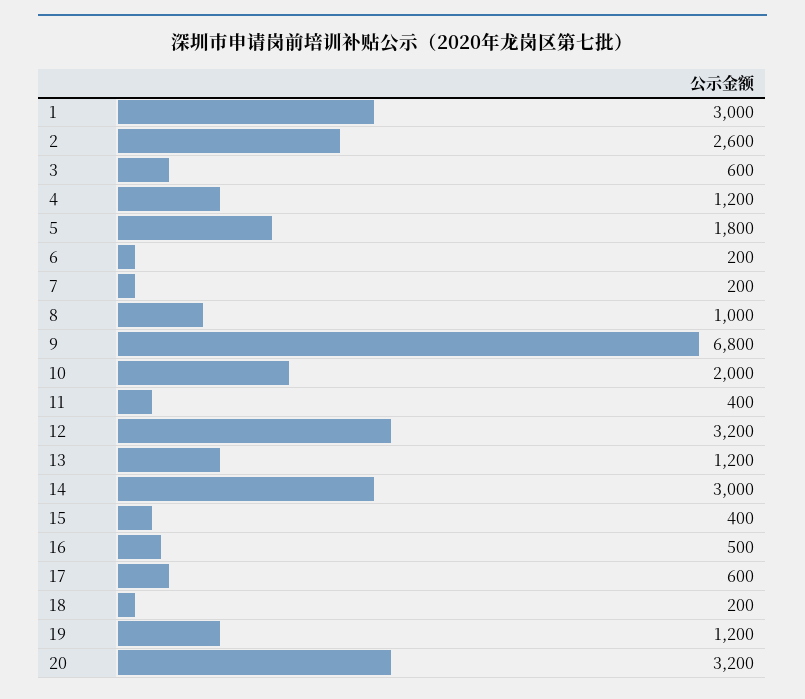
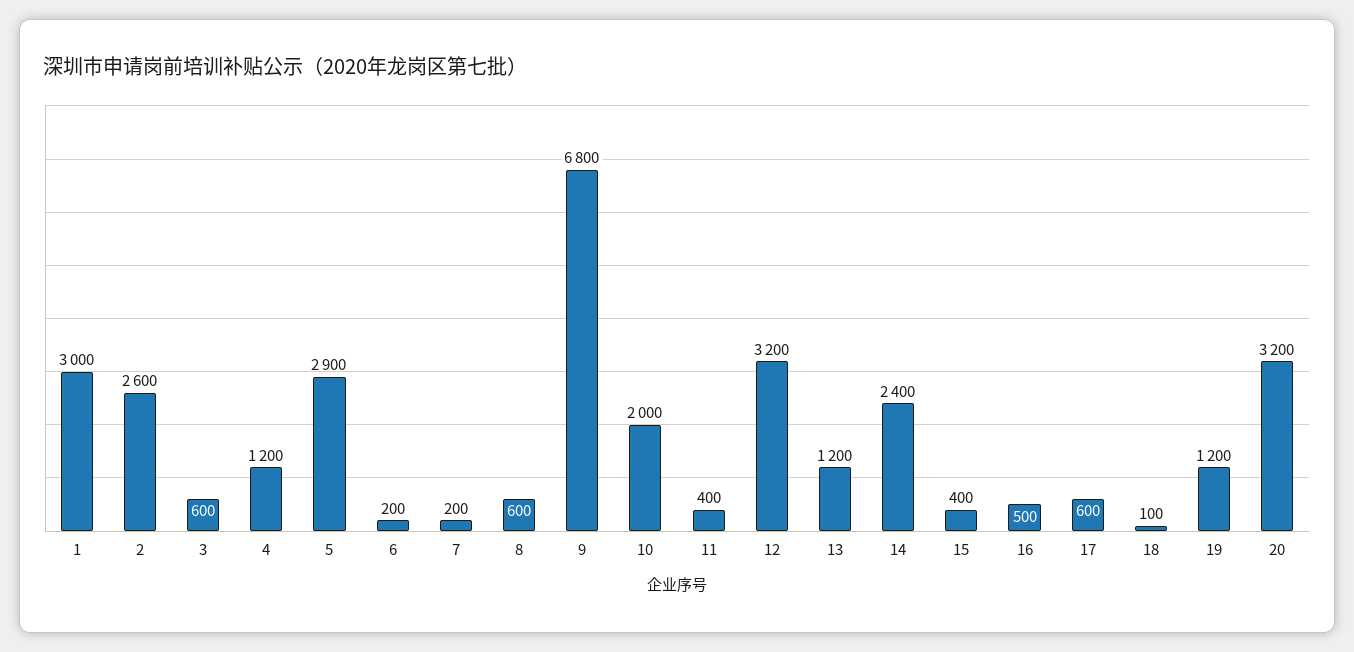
5: 1800 -> 2900
8: 1000 -> 600
14: 3000 -> 2400
18: 200 -> 100

